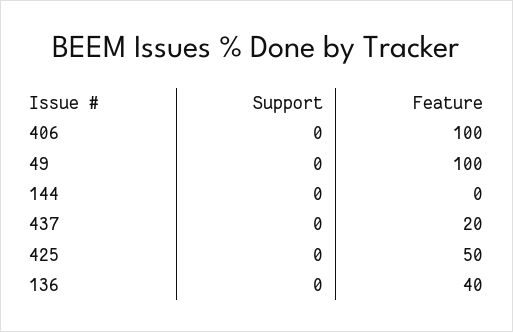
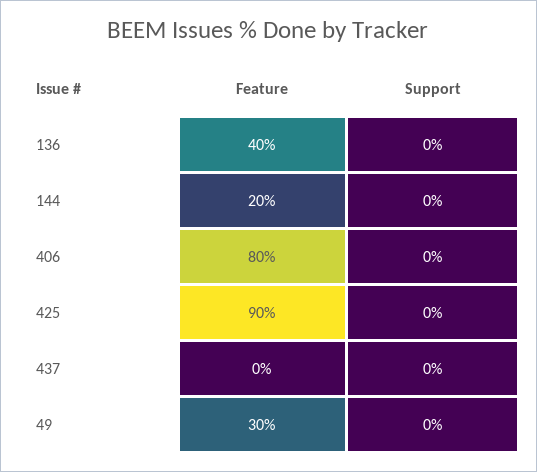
Feature, 406: 100 -> 80
Feature, 49: 100 -> 30
Feature, 144: 0 -> 20
Feature, 437: 20 -> 0
Feature, 425: 50 -> 90

